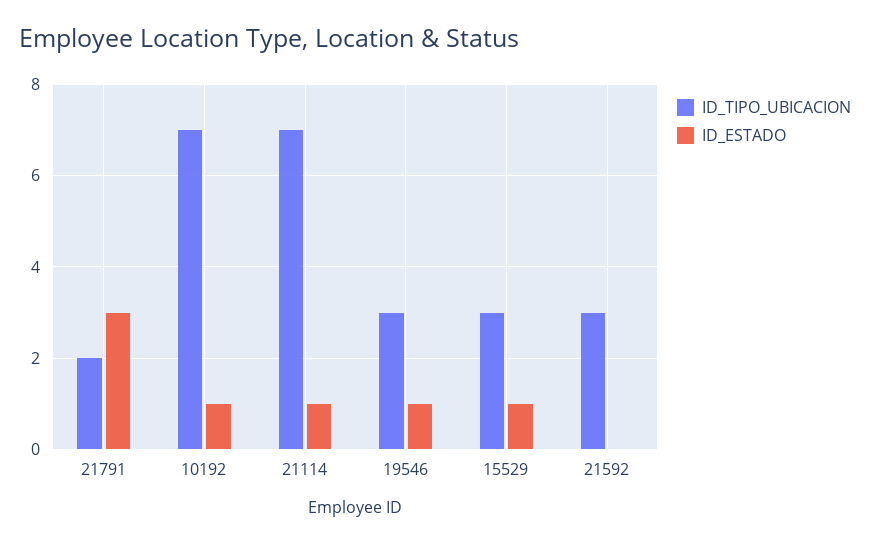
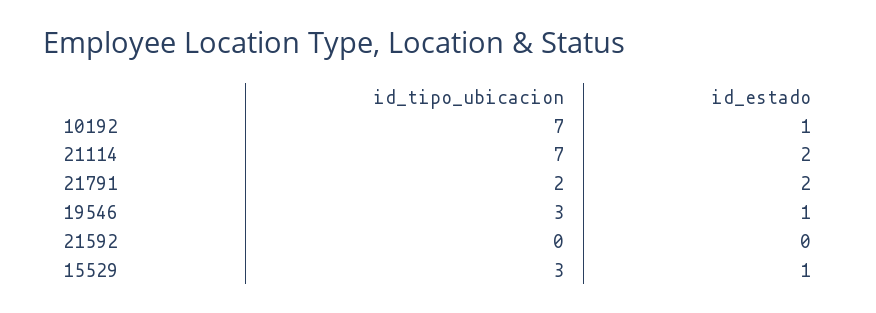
ID_ESTADO, 21791: 3 -> 2
ID_ESTADO, 21114: 1 -> 2
ID_TIPO_UBICACION, 21592: 3 -> 0

